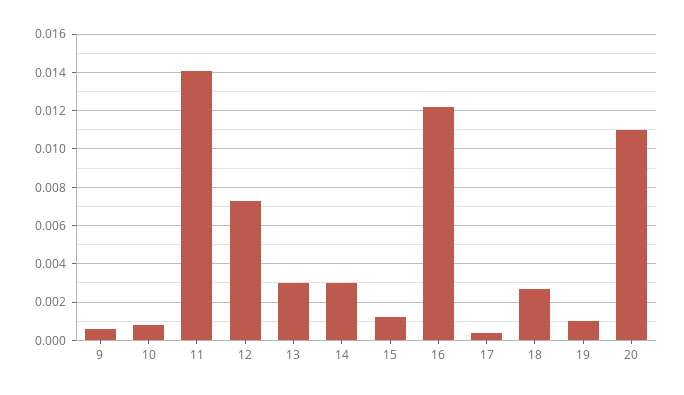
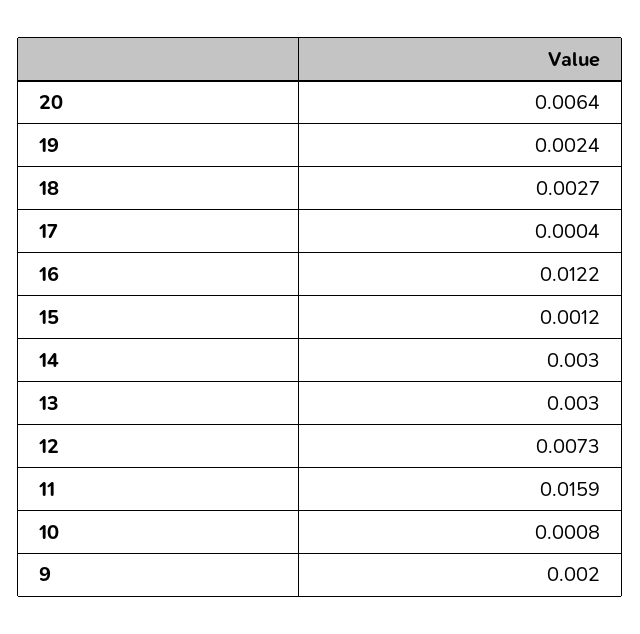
9: 0.0005 -> 0.002
11: 0.014 -> 0.0159
19: 0.001 -> 0.0024
20: 0.011 -> 0.0064

